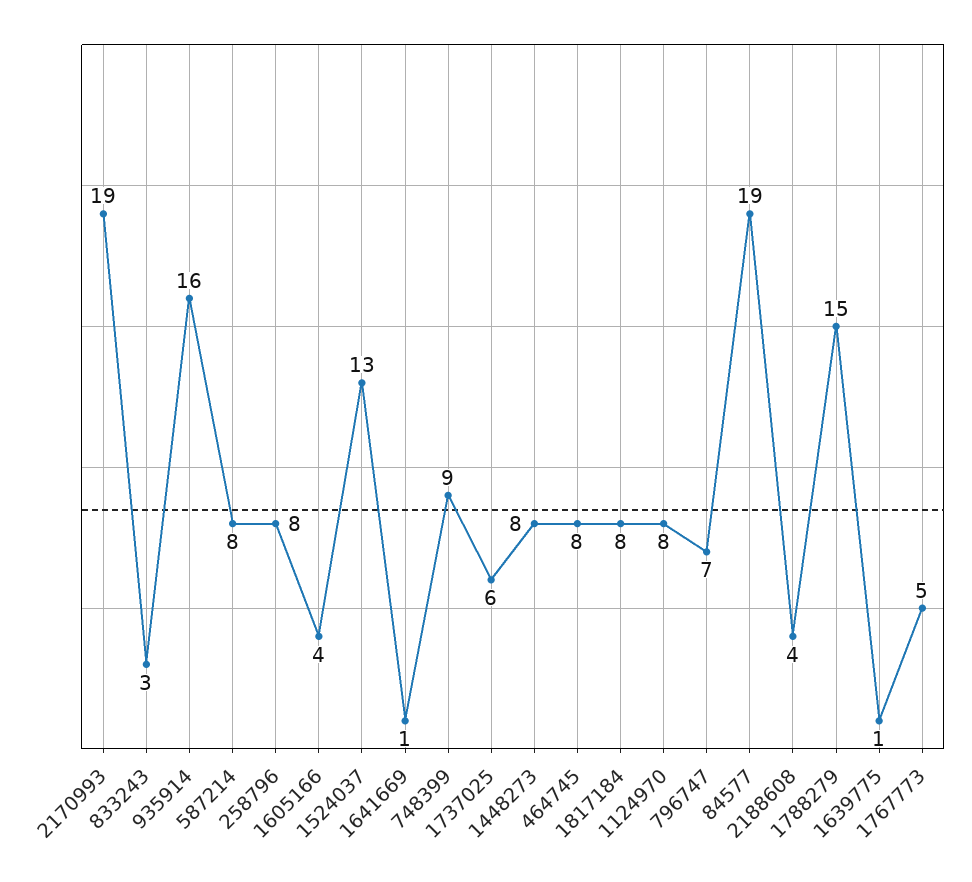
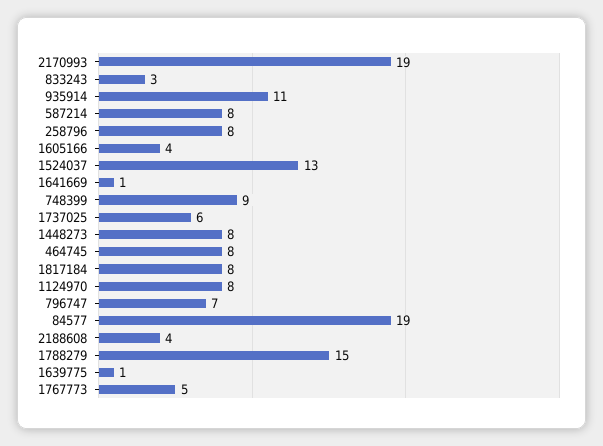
935914: 16 -> 11

